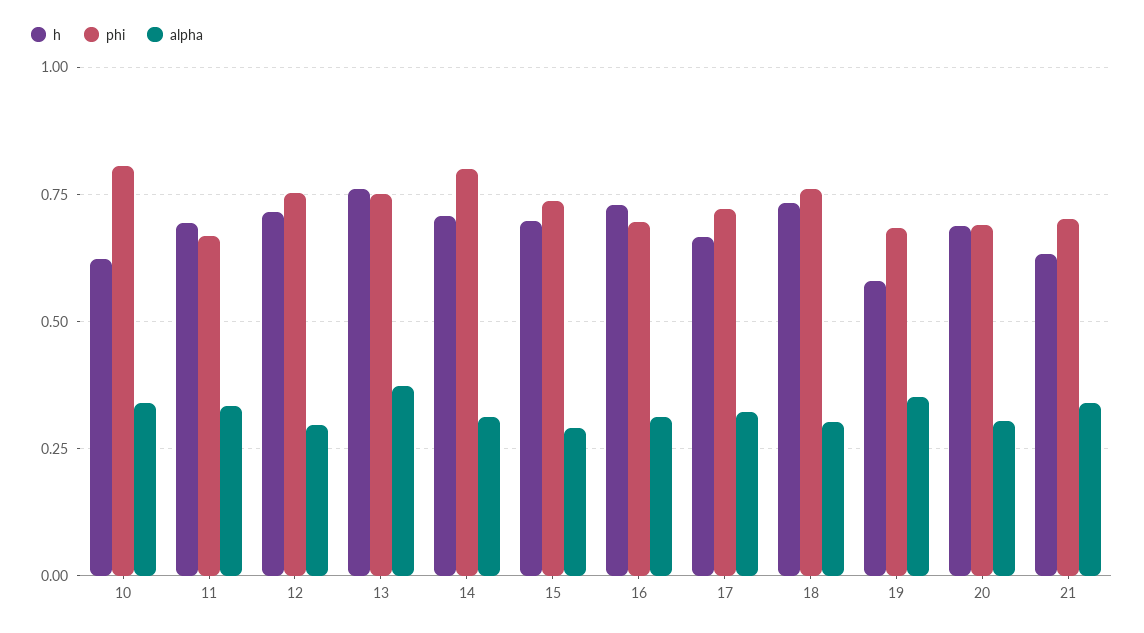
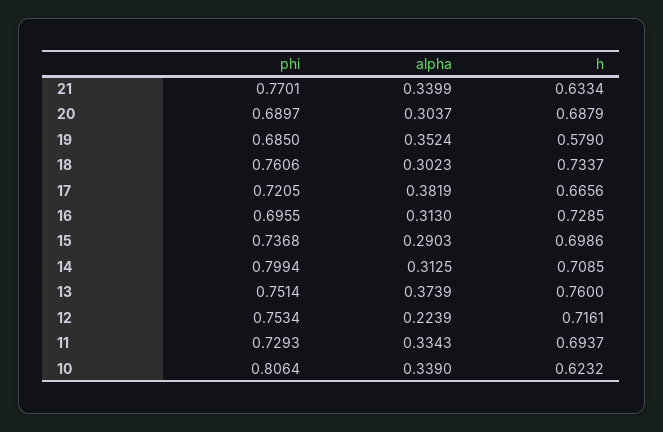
phi, 11: 0.675 -> 0.7293
alpha, 12: 0.3 -> 0.2239
alpha, 17: 0.325 -> 0.3819
phi, 21: 0.7 -> 0.7701

